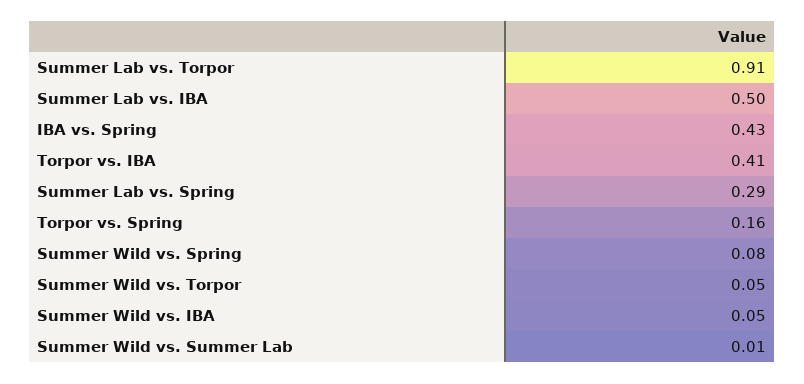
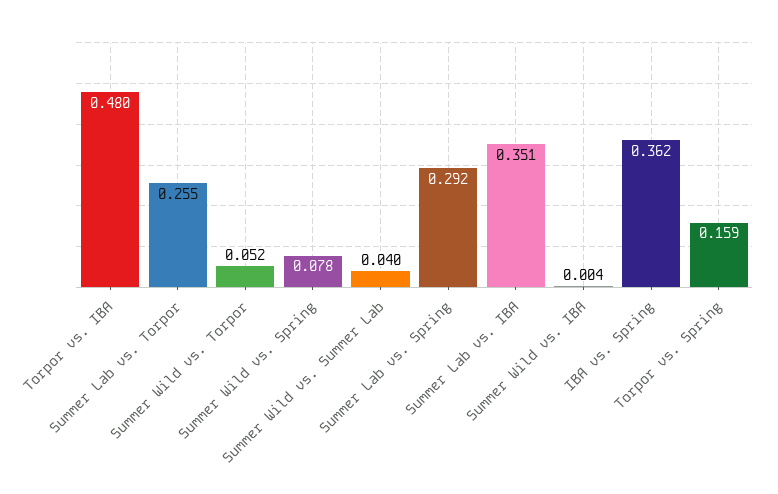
Summer Lab vs. Torpor: 0.91 -> 0.255
Summer Lab vs. IBA: 0.5 -> 0.351
IBA vs. Spring: 0.43 -> 0.362
Torpor vs. IBA: 0.41 -> 0.48
Summer Wild vs. IBA: 0.05 -> 0.004
Summer Wild vs. Summer Lab: 0.01 -> 0.04

